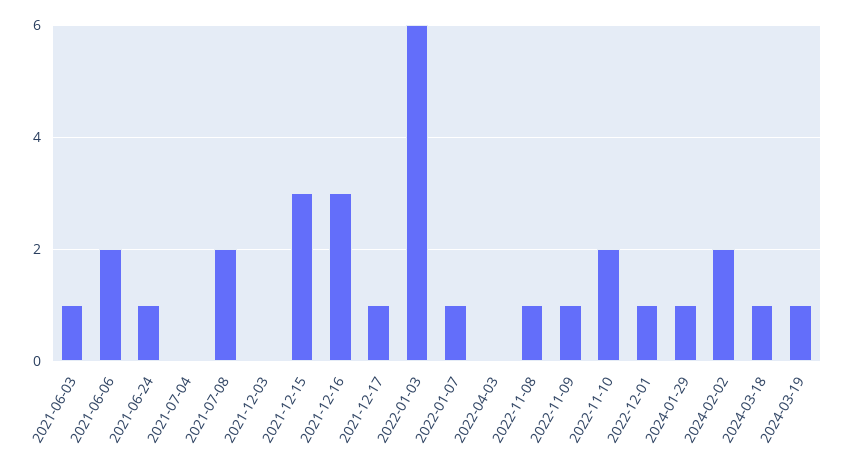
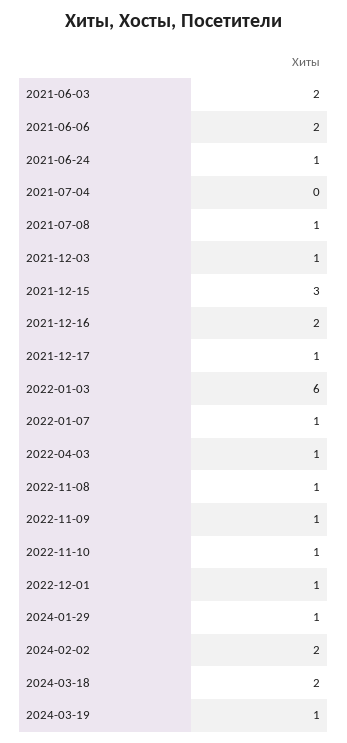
2021-06-03: 1 -> 2
2021-07-08: 2 -> 1
2021-12-03: 0 -> 1
2021-12-16: 3 -> 2
2022-04-03: 0 -> 1
2022-11-10: 2 -> 1
2024-03-18: 1 -> 2

